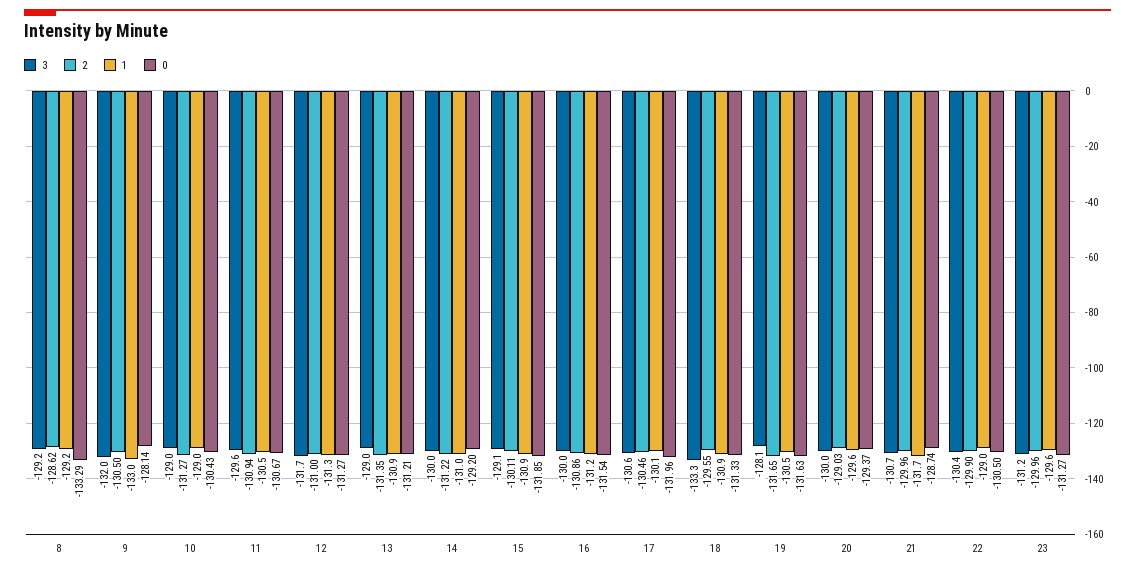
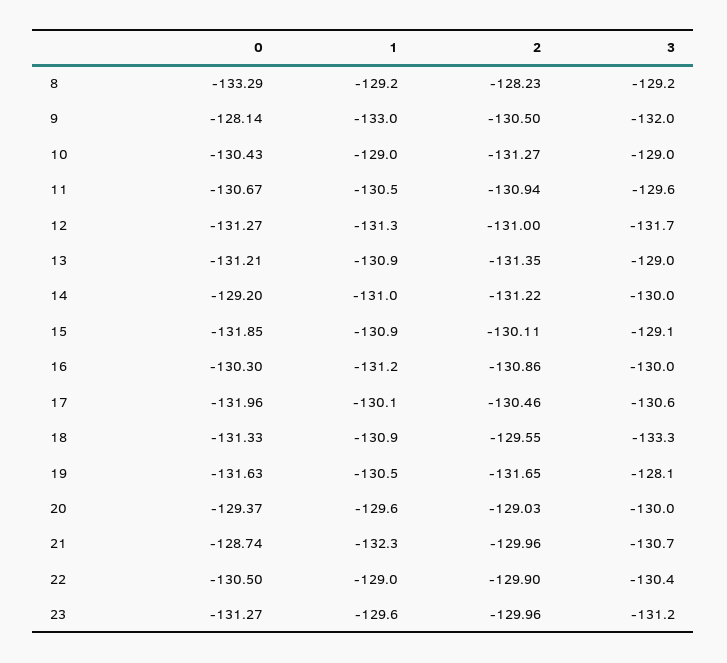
2, 8: -128.62 -> -128.23
0, 16: -131.54 -> -130.3
1, 21: -131.7 -> -132.3

